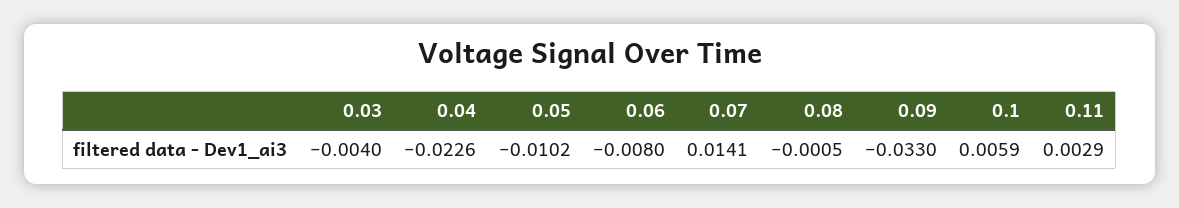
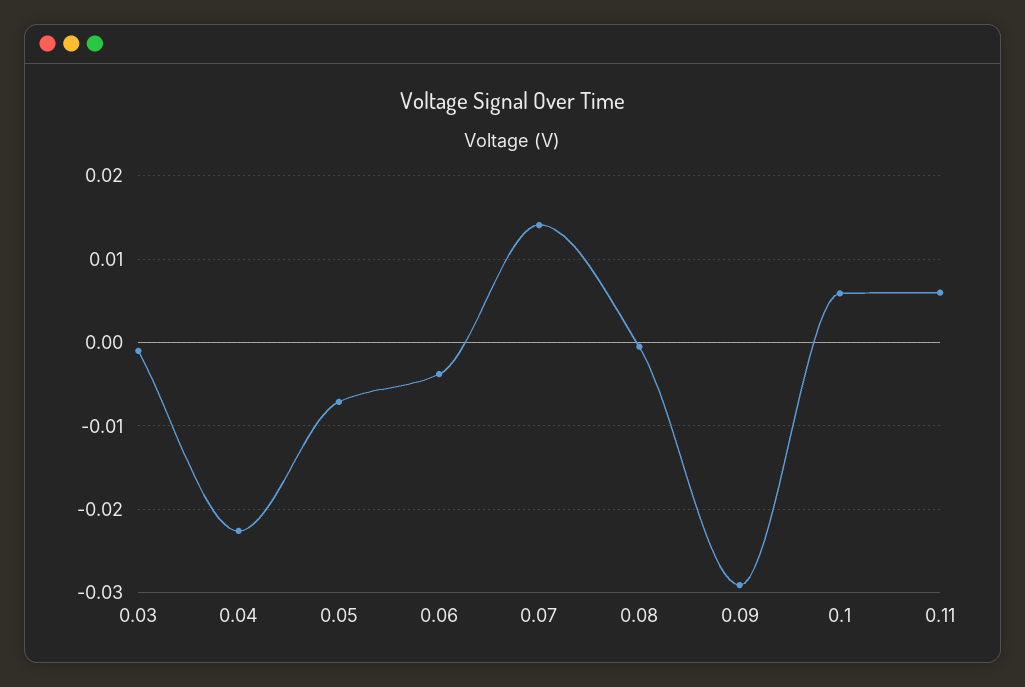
0.03: -0.004 -> -0.001
0.05: -0.0102 -> -0.007
0.06: -0.008 -> -0.004
0.09: -0.033 -> -0.029
0.11: 0.0029 -> 0.006

